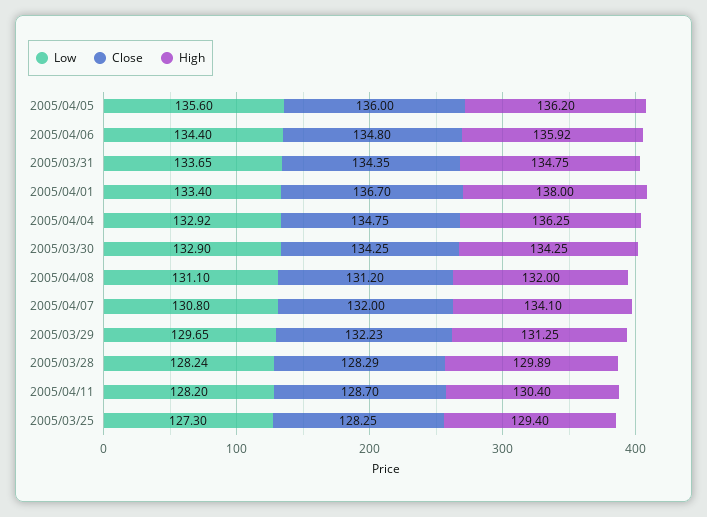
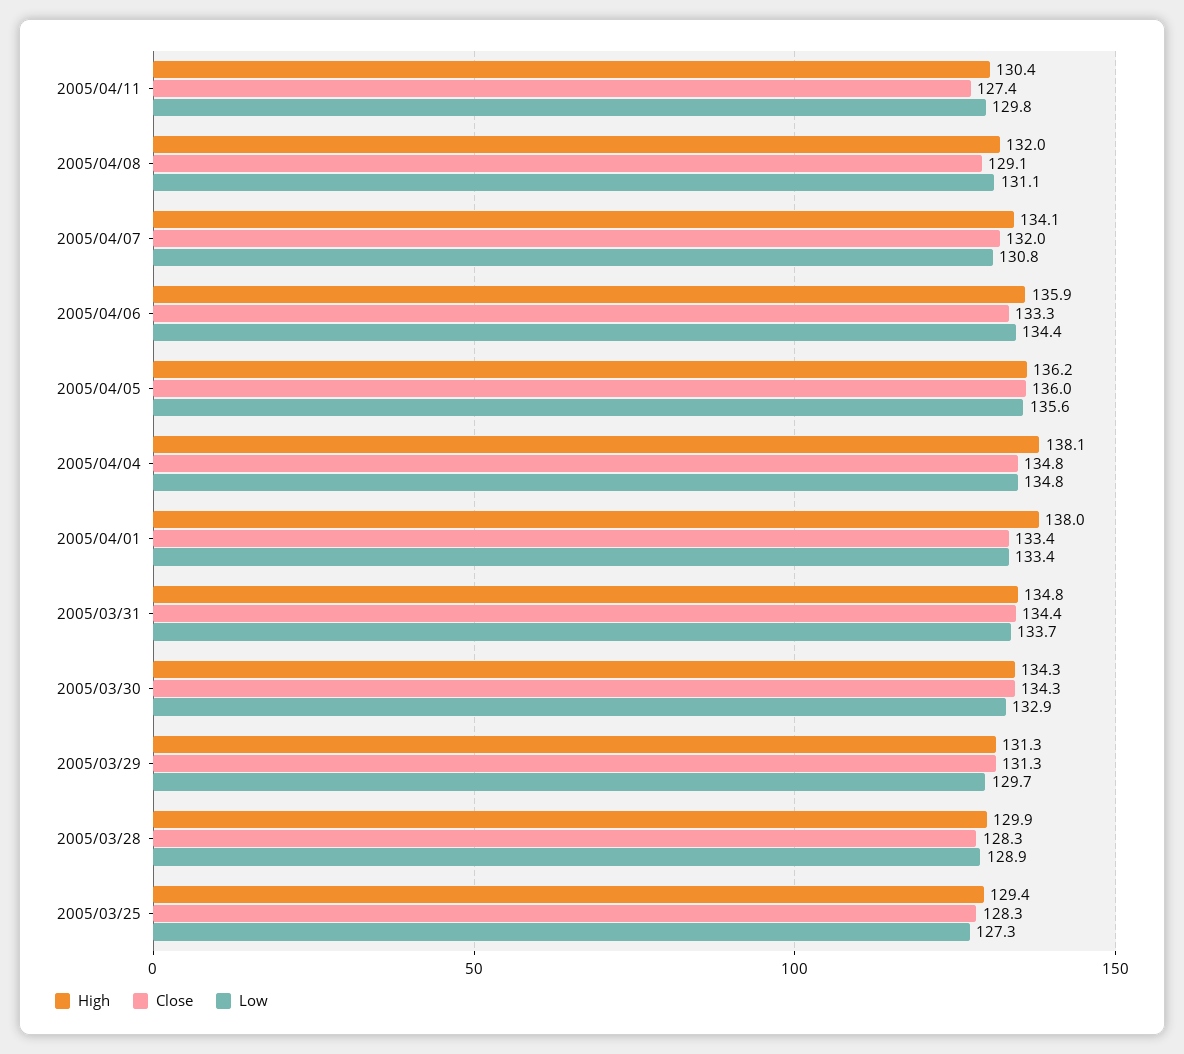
Close, 2005/04/06: 134.8 -> 133.3
Close, 2005/04/01: 136.7 -> 133.4
Low, 2005/04/04: 132.92 -> 134.8
High, 2005/04/04: 136.25 -> 138.1
Close, 2005/04/08: 131.2 -> 129.1
Close, 2005/03/29: 132.23 -> 131.3
Low, 2005/03/28: 128.24 -> 128.9
Low, 2005/04/11: 128.2 -> 129.8
Close, 2005/04/11: 128.7 -> 127.4

